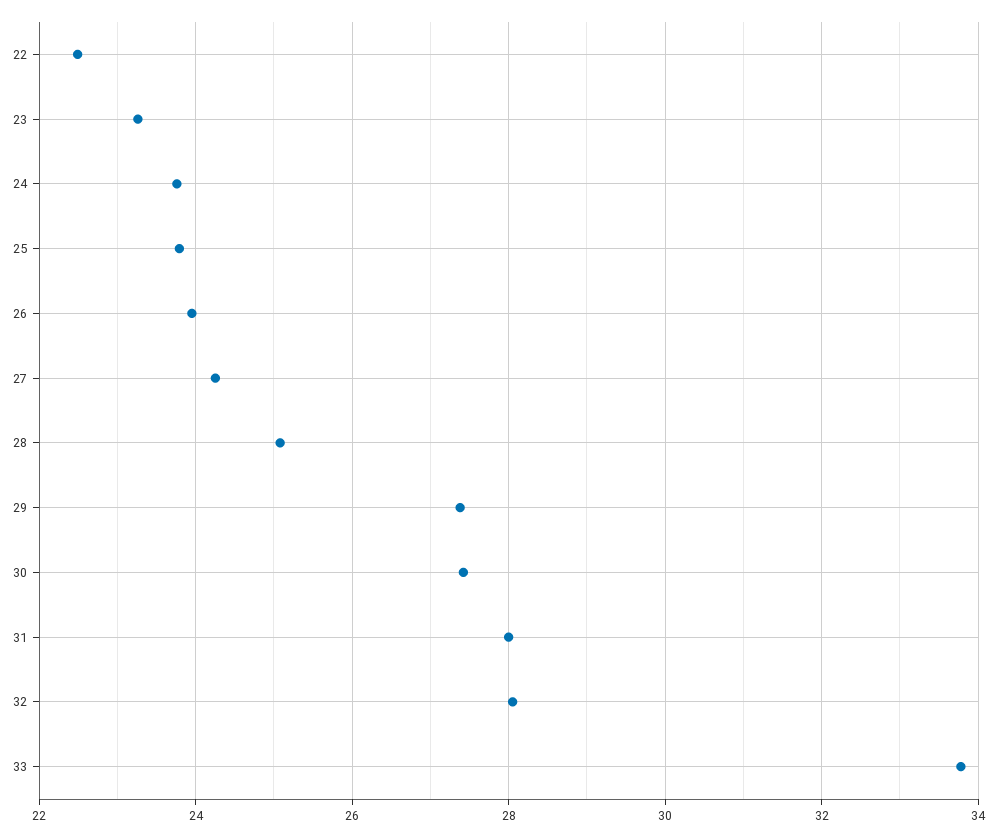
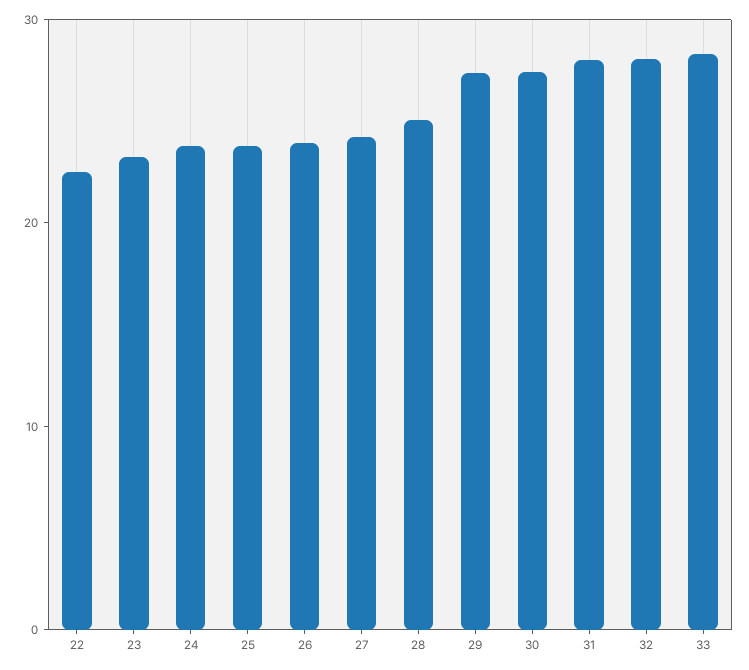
33: 33.8 -> 28

